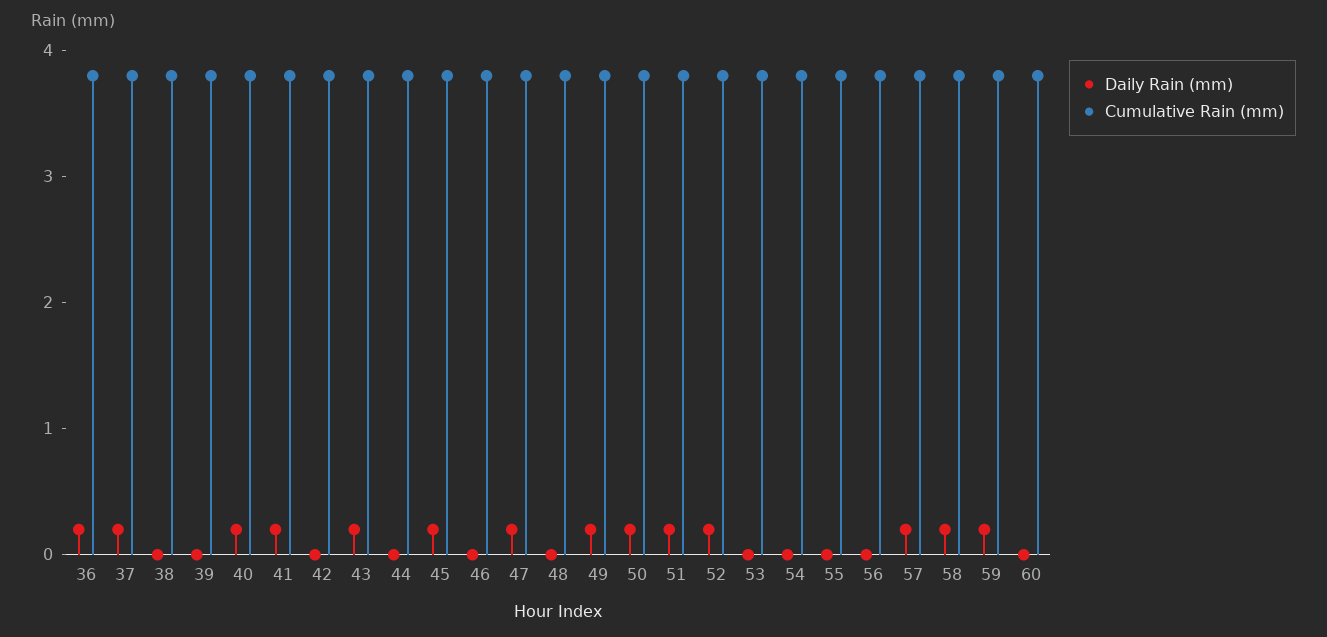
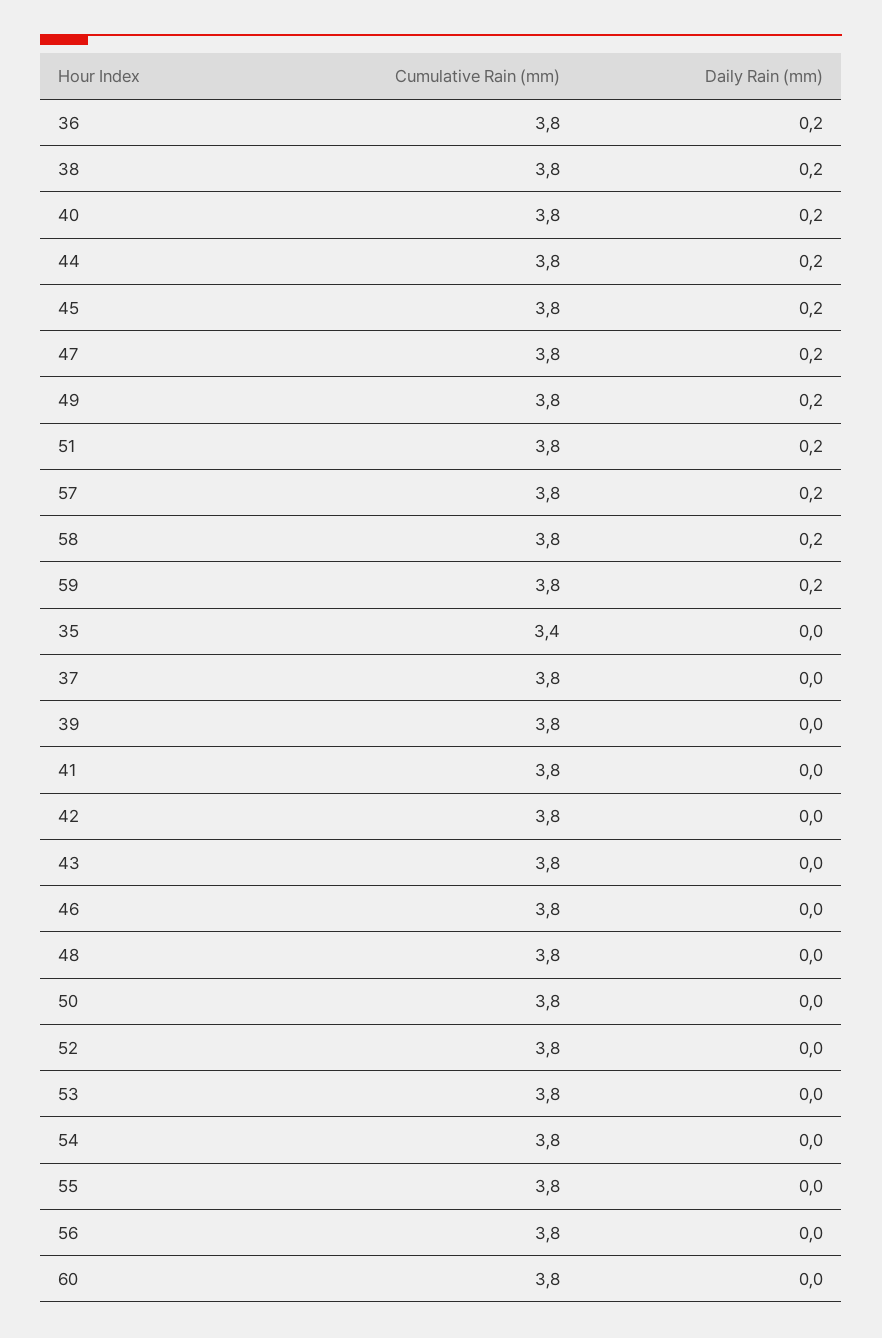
Daily Rain (mm), 37: 0.2 -> 0
Daily Rain (mm), 38: 0 -> 0.2
Daily Rain (mm), 41: 0.2 -> 0
Daily Rain (mm), 43: 0.2 -> 0
Daily Rain (mm), 44: 0 -> 0.2
Daily Rain (mm), 50: 0.2 -> 0
Daily Rain (mm), 52: 0.2 -> 0
Cumulative Rain (mm), 35: none -> 3.4
Daily Rain (mm), 35: none -> 0

